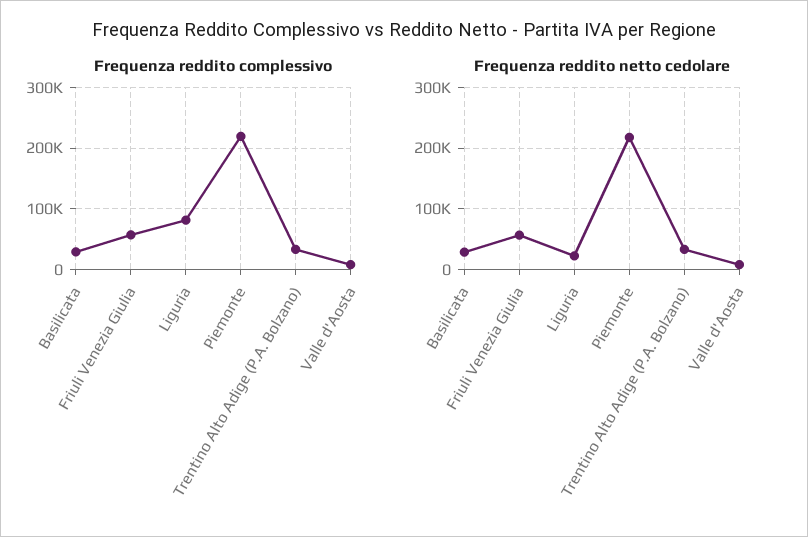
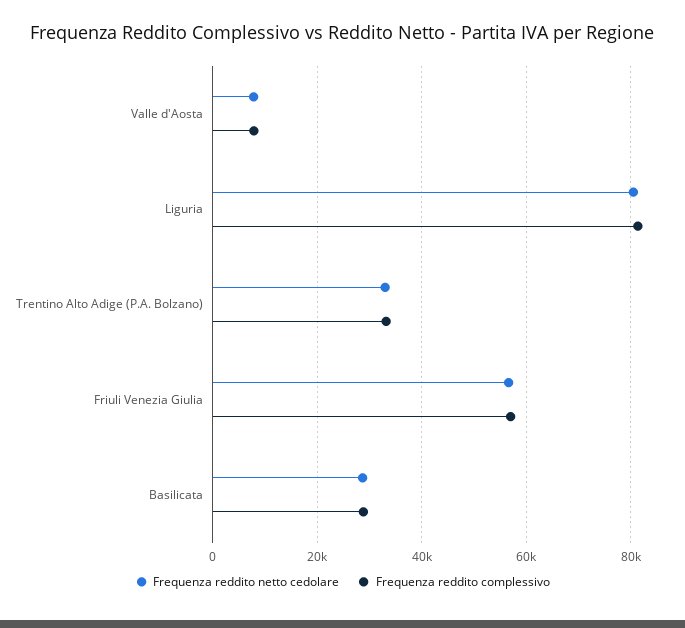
Frequenza reddito complessivo, Piemonte: 220000 -> none
Frequenza reddito netto cedolare, Liguria: 20000 -> 80000
Frequenza reddito netto cedolare, Piemonte: 220000 -> none

